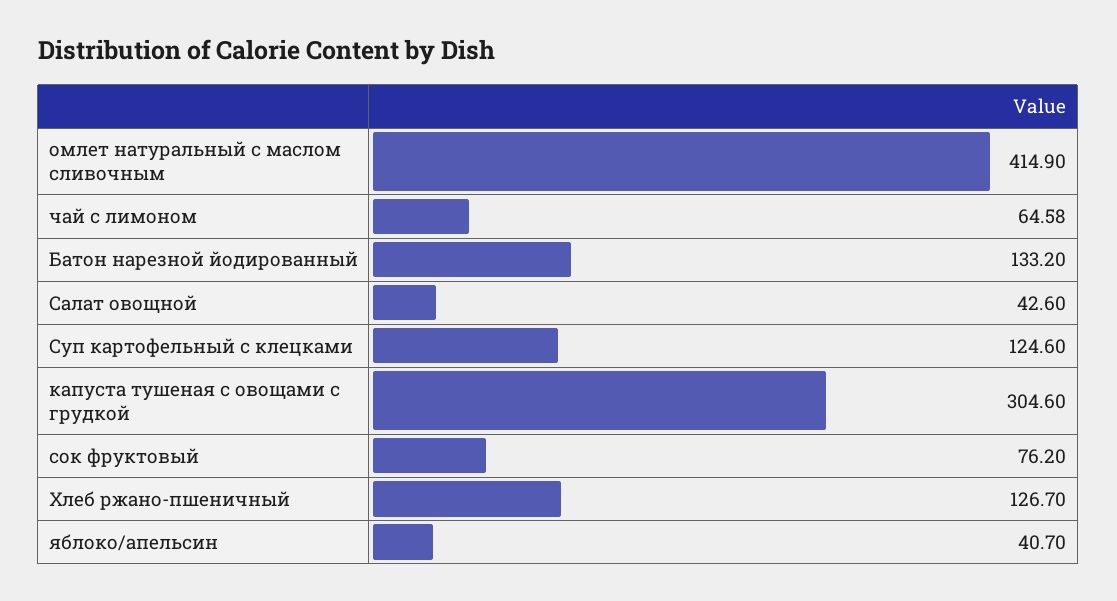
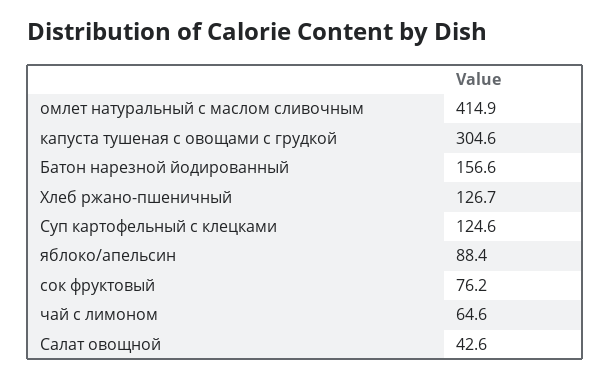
Батон нарезной йодированный: 133.2 -> 156.6
яблоко/апельсин: 40.7 -> 88.4

